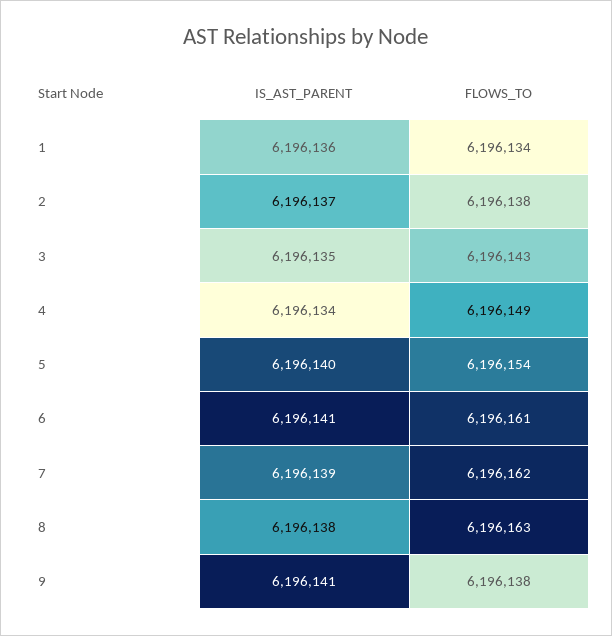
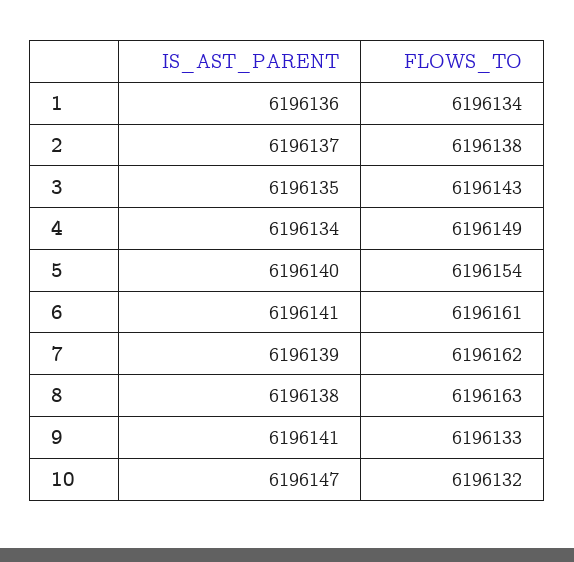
FLOWS_TO, 9: 6196138 -> 6196133
IS_AST_PARENT, 10: none -> 6196147
FLOWS_TO, 10: none -> 6196132

